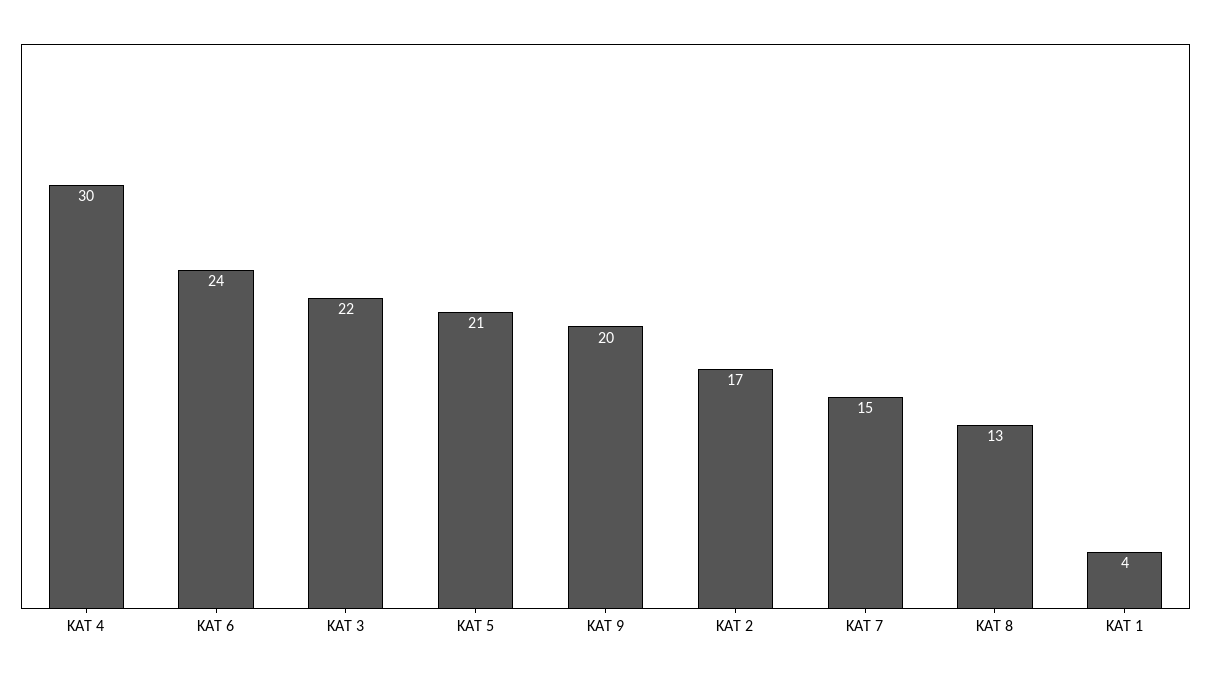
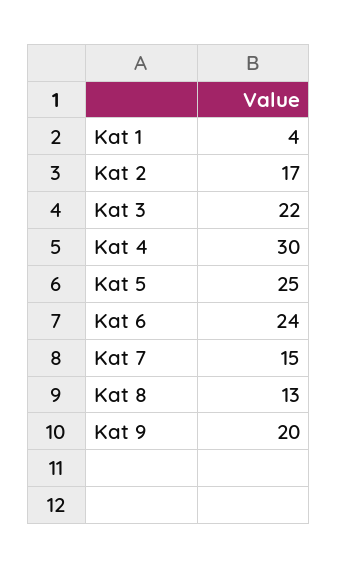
KAT 5: 21 -> 25

